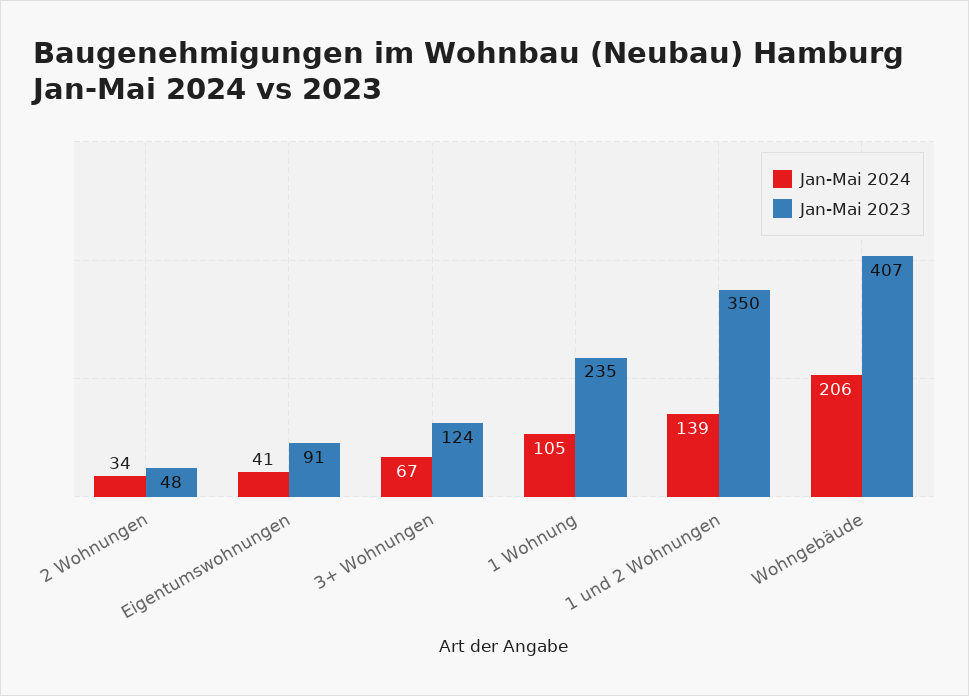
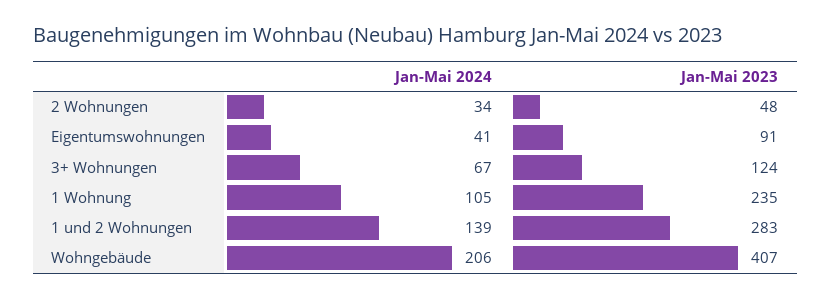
Jan-Mai 2023, 1 und 2 Wohnungen: 350 -> 283

